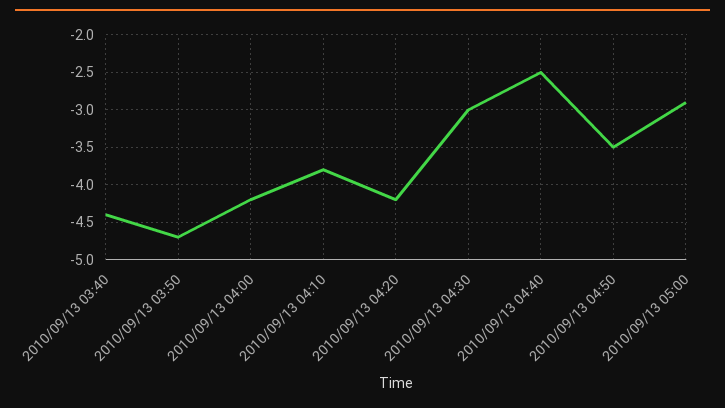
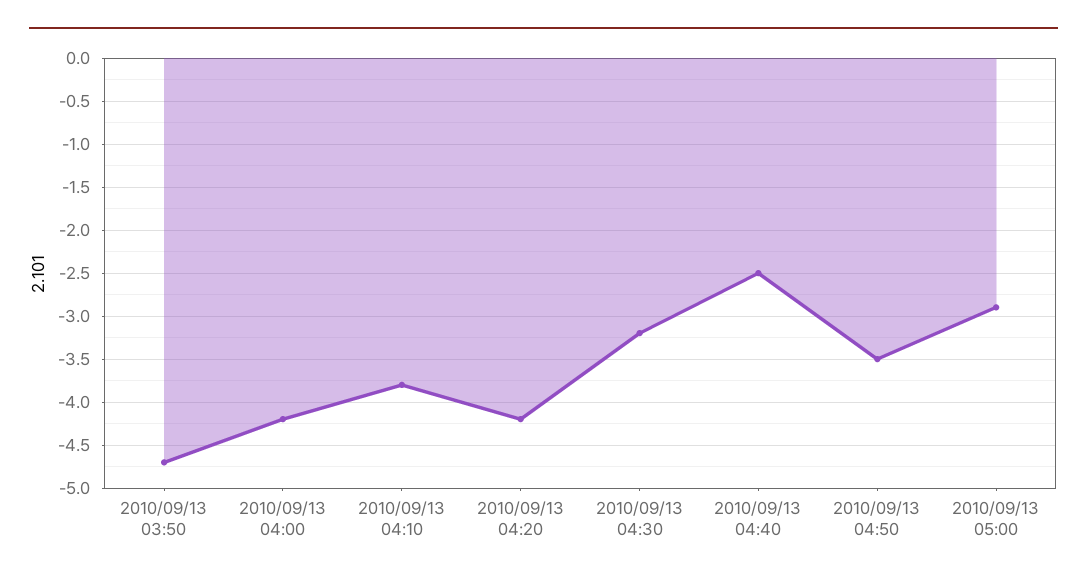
2010/09/13 03:40: -4.4 -> none
2010/09/13 04:30: -3 -> -3.2

